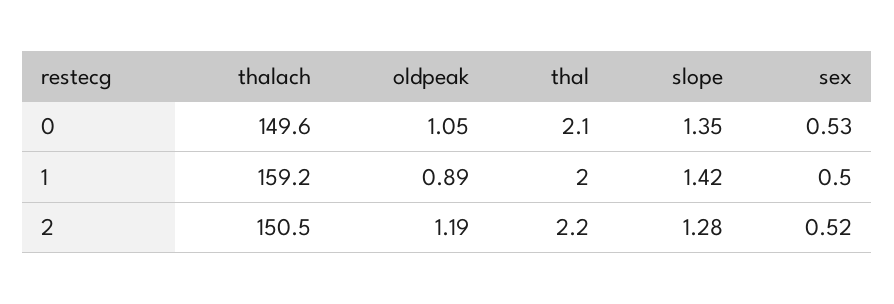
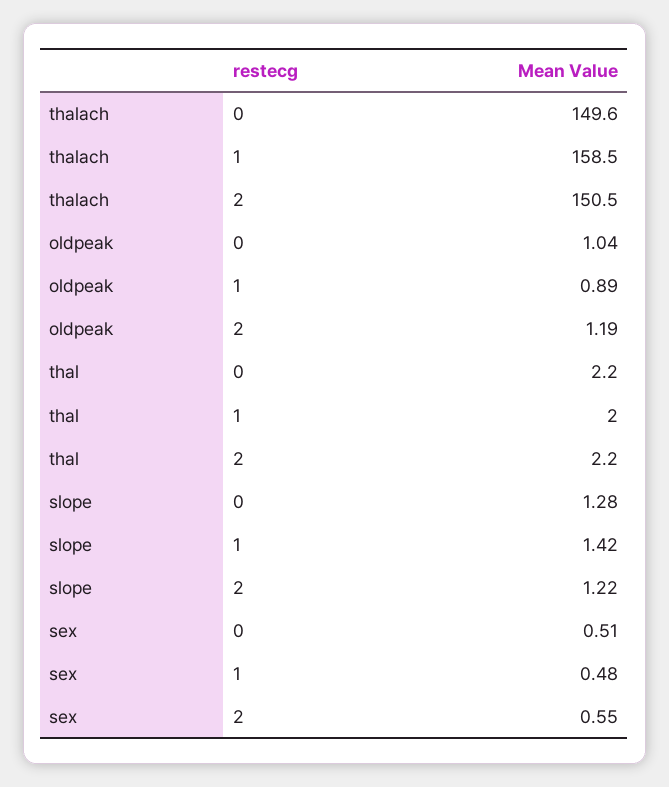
oldpeak, 0: 1.05 -> 1.04
thal, 0: 2.1 -> 2.2
slope, 0: 1.35 -> 1.28
sex, 0: 0.53 -> 0.51
thalach, 1: 159.2 -> 158.5
sex, 1: 0.5 -> 0.48
slope, 2: 1.28 -> 1.22
sex, 2: 0.52 -> 0.55

